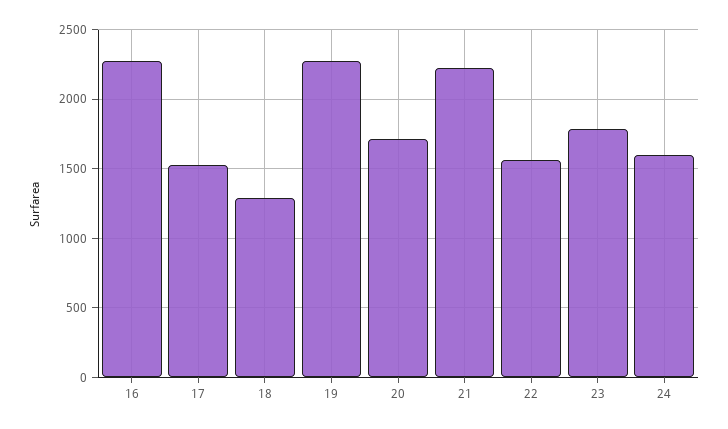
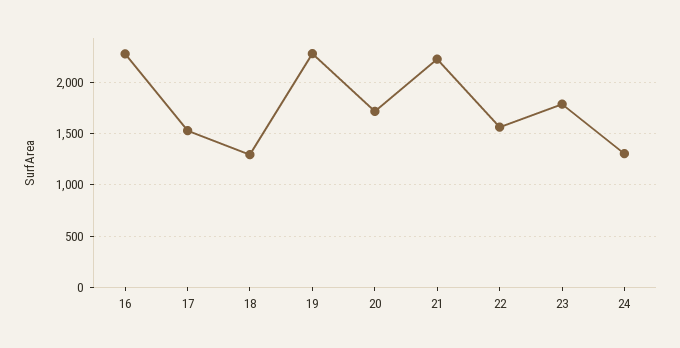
24: 1600 -> 1300

